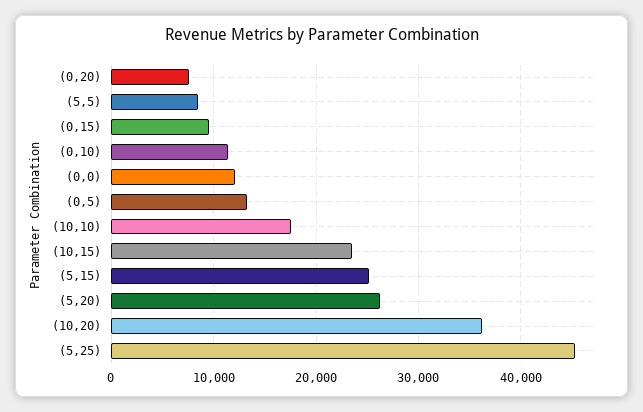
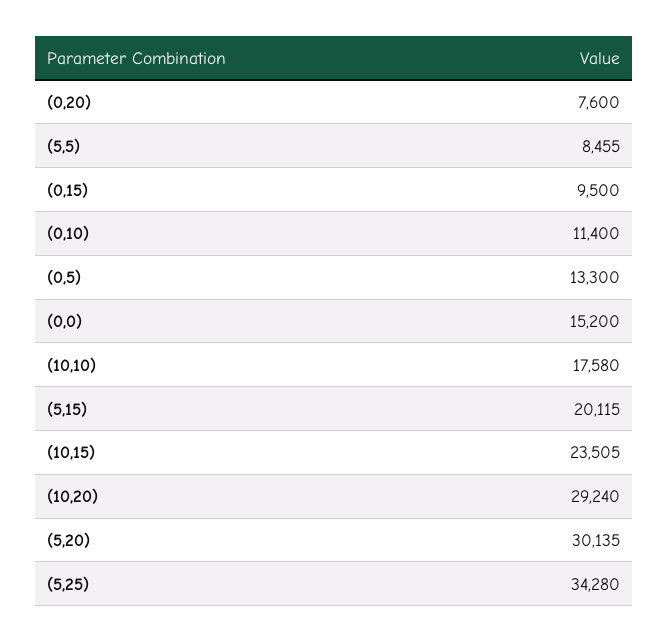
(0,0): 12000 -> 15200
(5,15): 25000 -> 20115
(5,20): 26000 -> 30135
(10,20): 36000 -> 29240
(5,25): 45000 -> 34280

